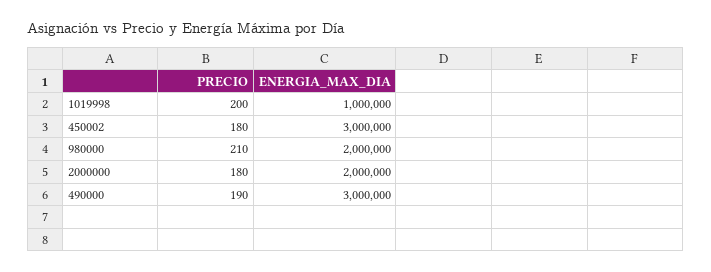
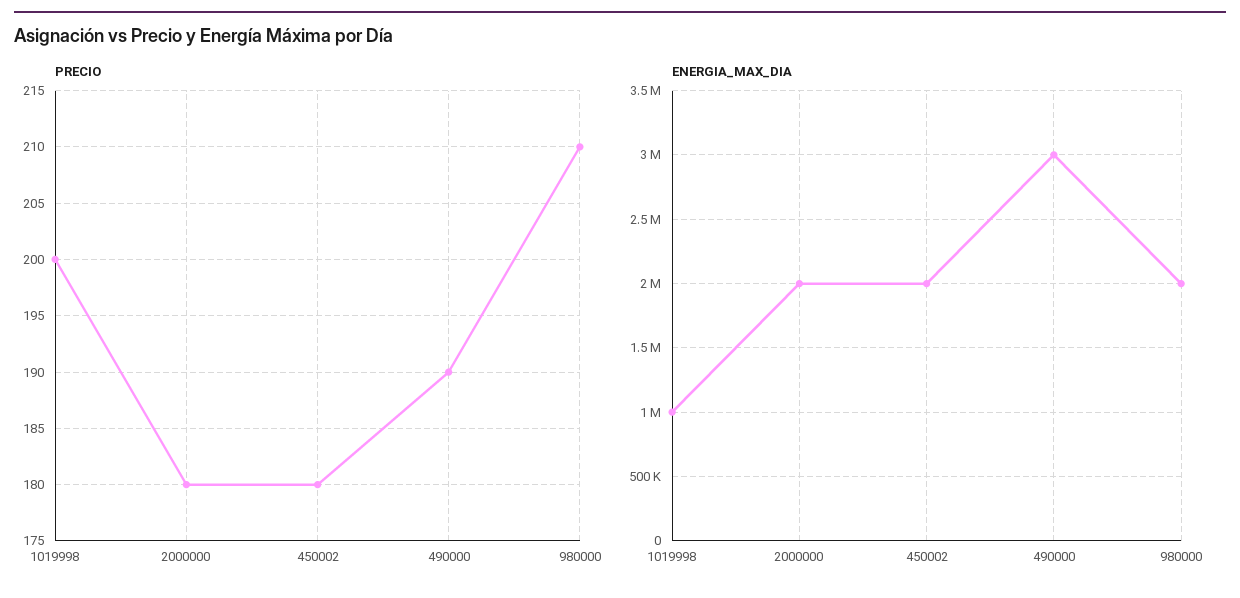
ENERGIA_MAX_DIA, 450002: 3000000 -> 2000000

